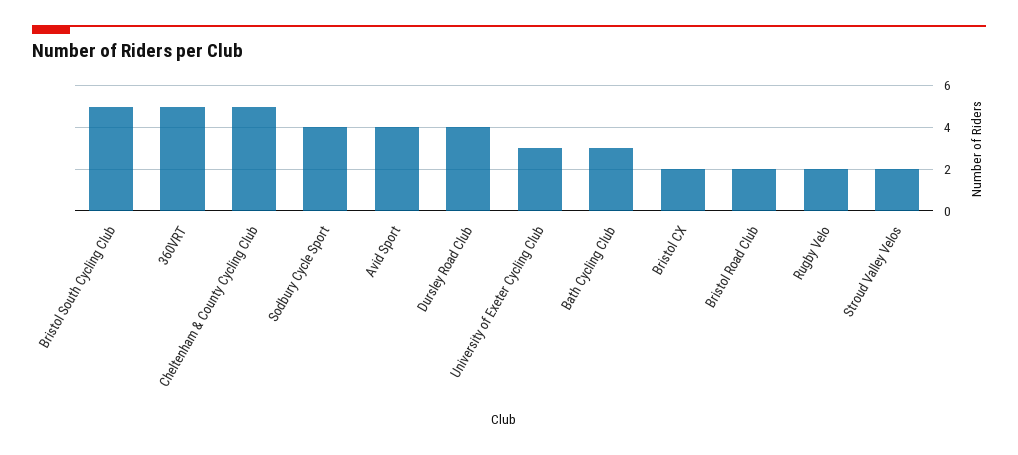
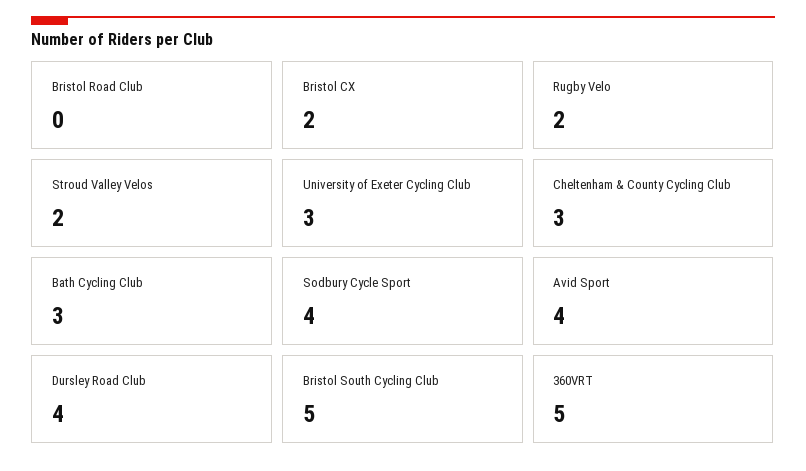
Cheltenham & County Cycling Club: 5 -> 3
Bristol Road Club: 2 -> 0

